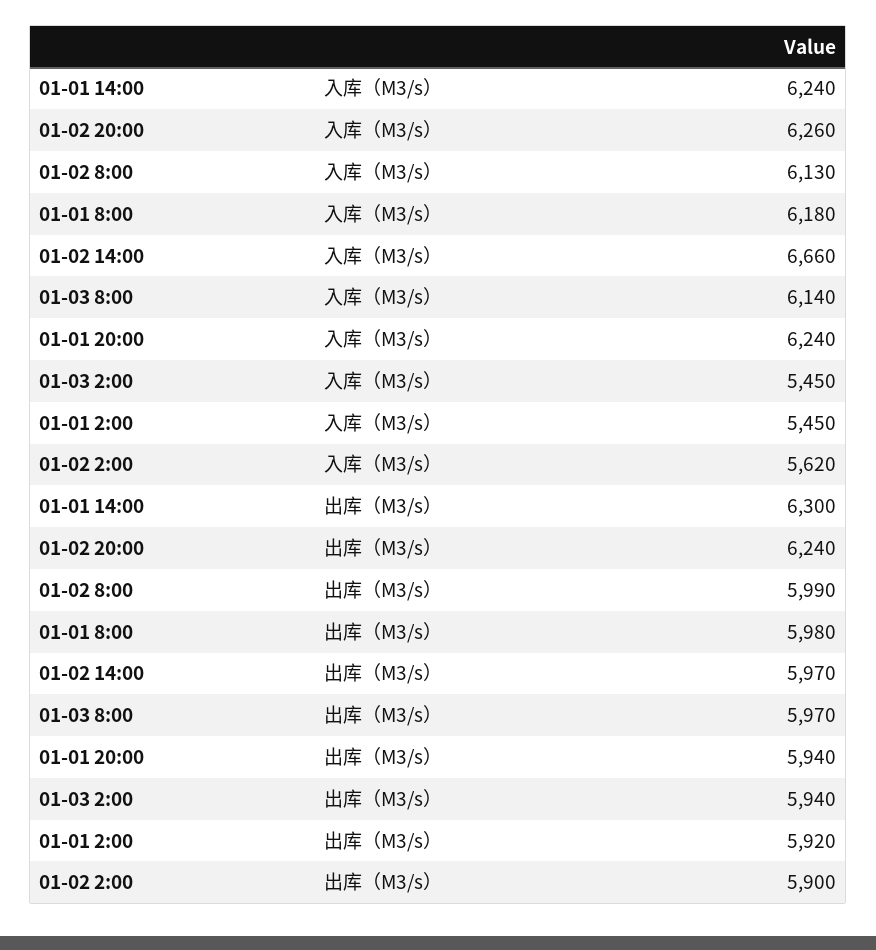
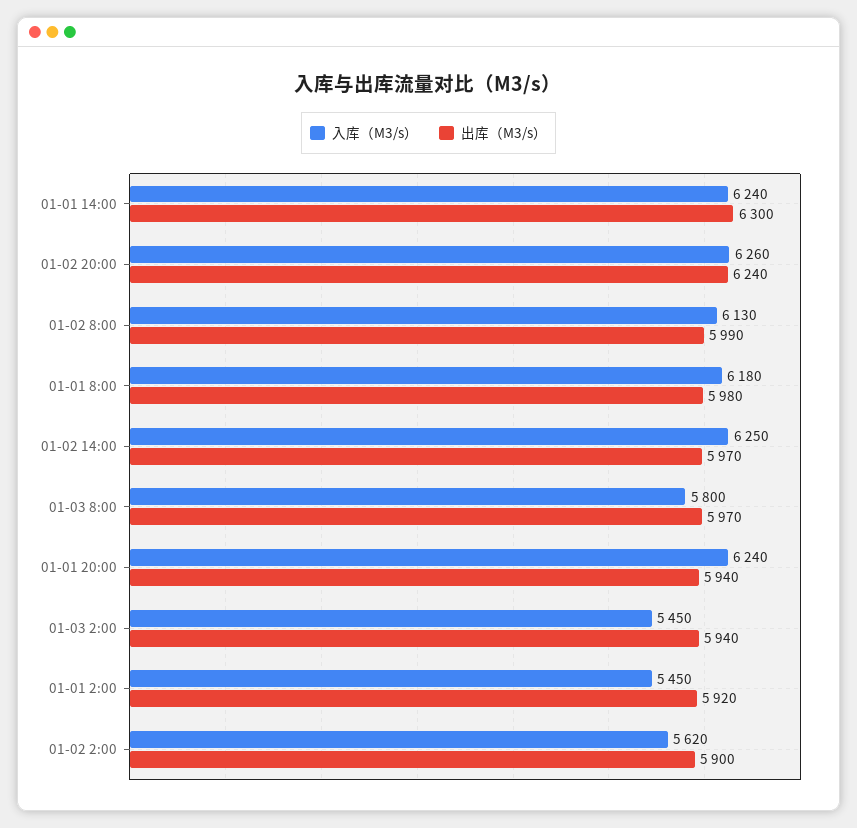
入库（M3/s）, 01-02 14:00: 6660 -> 6250
入库（M3/s）, 01-03 8:00: 6140 -> 5800

